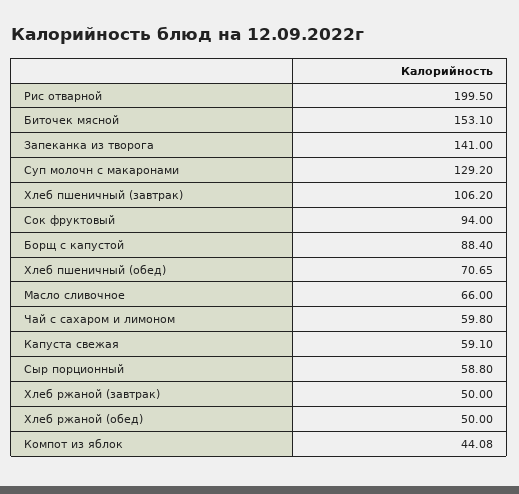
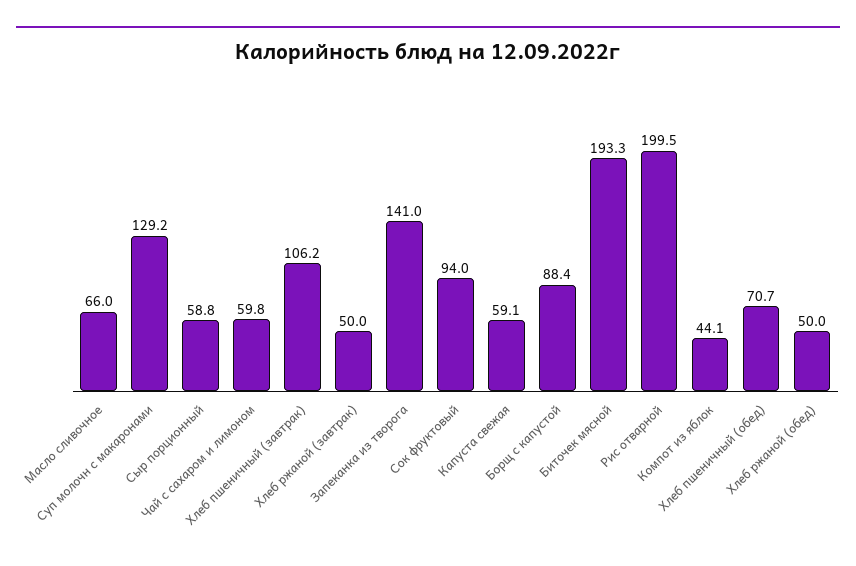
Биточек мясной: 153.1 -> 193.3

